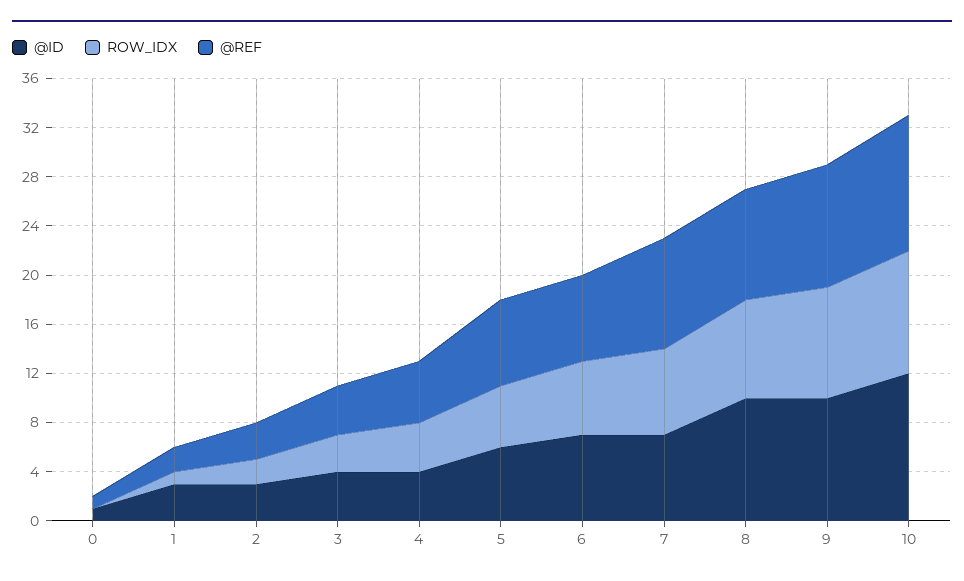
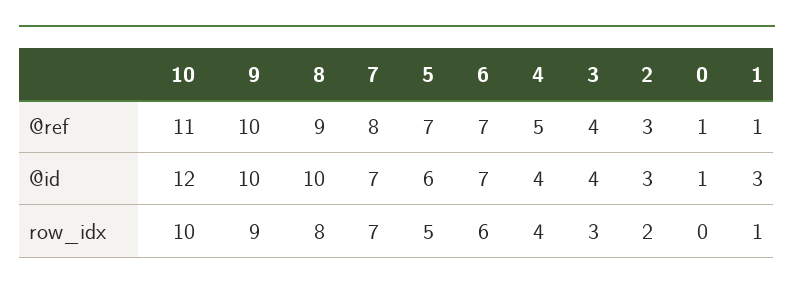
@REF, 1: 2 -> 1
@REF, 7: 9 -> 8

